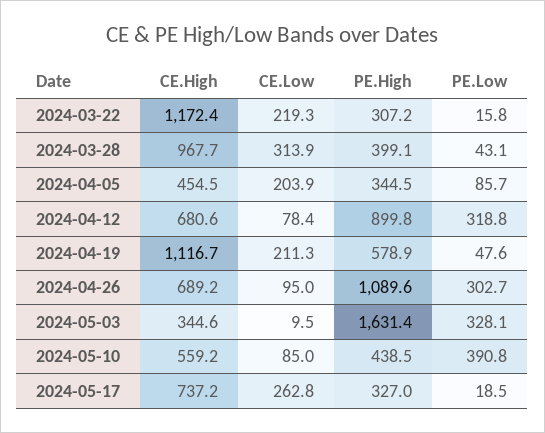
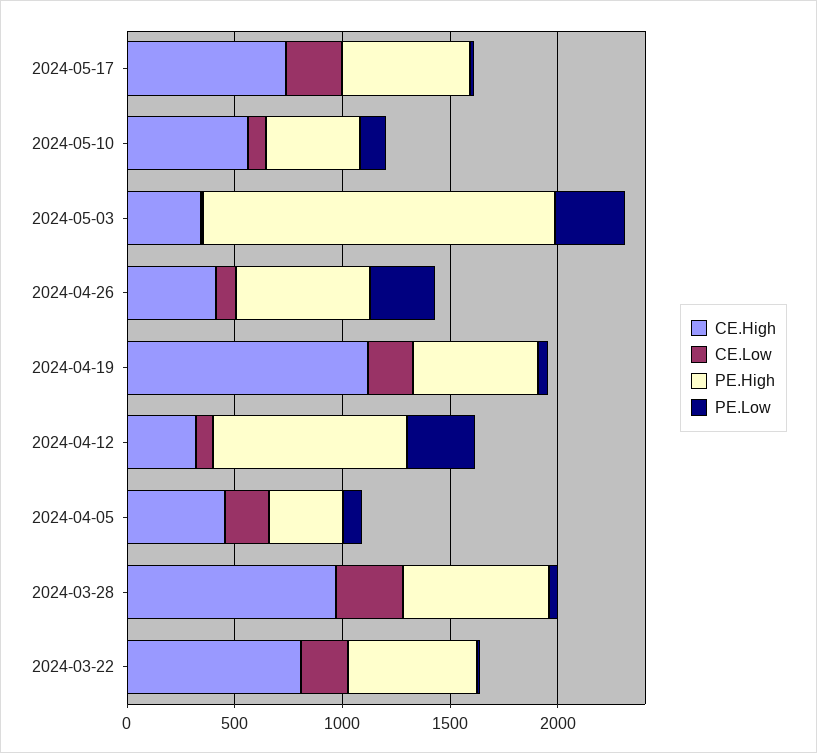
CE.High, 2024-03-22: 1172.4 -> 800
PE.High, 2024-03-22: 307.2 -> 600
PE.High, 2024-03-28: 399.1 -> 700
CE.High, 2024-04-12: 680.6 -> 300
CE.High, 2024-04-26: 689.2 -> 400
PE.High, 2024-04-26: 1089.6 -> 600
PE.Low, 2024-05-10: 390.8 -> 100
PE.High, 2024-05-17: 327 -> 600

